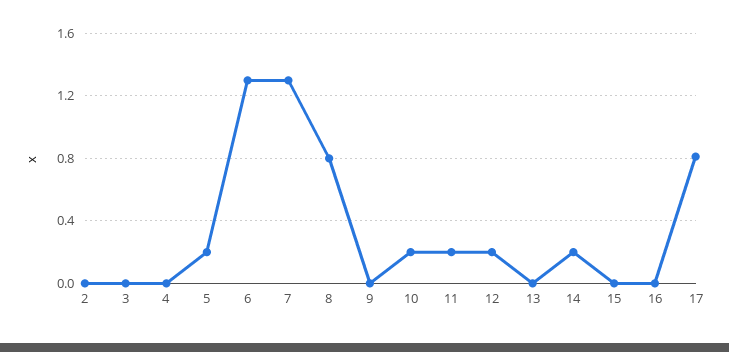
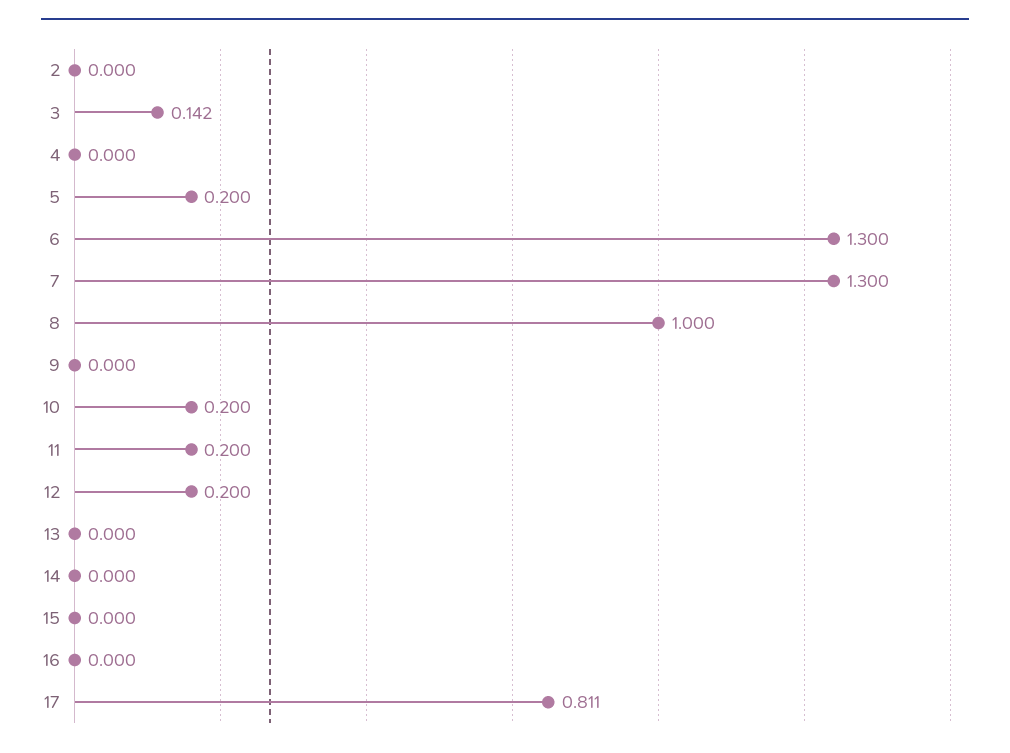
3: 0 -> 0.142
8: 0.8 -> 1
14: 0.2 -> 0

